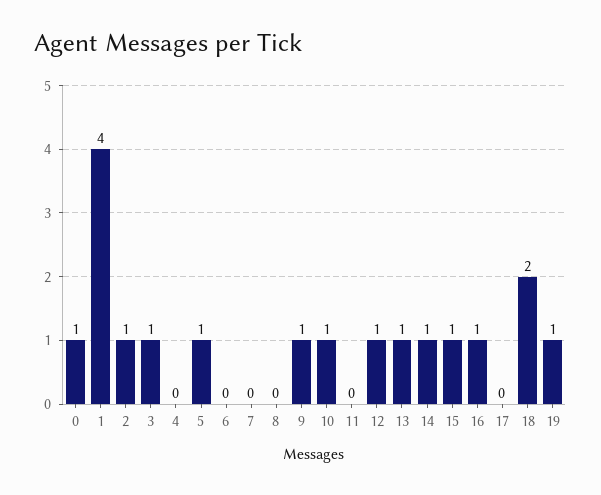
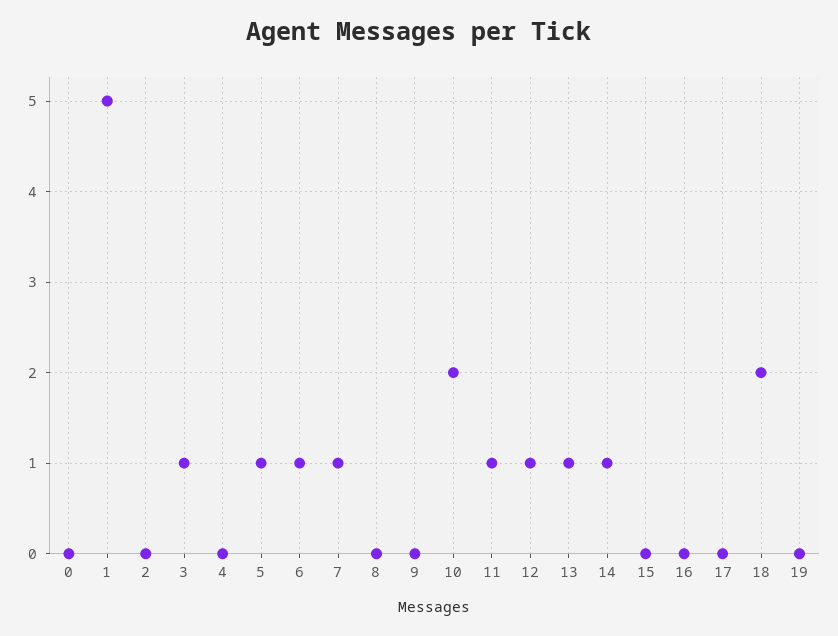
0: 1 -> 0
1: 4 -> 5
2: 1 -> 0
6: 0 -> 1
7: 0 -> 1
9: 1 -> 0
10: 1 -> 2
11: 0 -> 1
15: 1 -> 0
16: 1 -> 0
19: 1 -> 0

